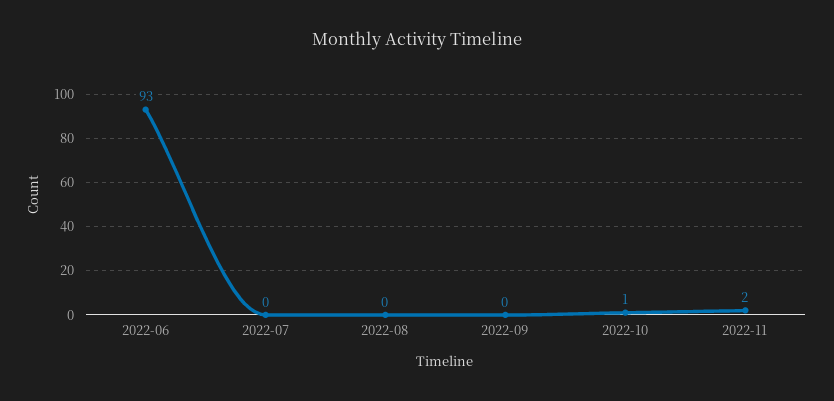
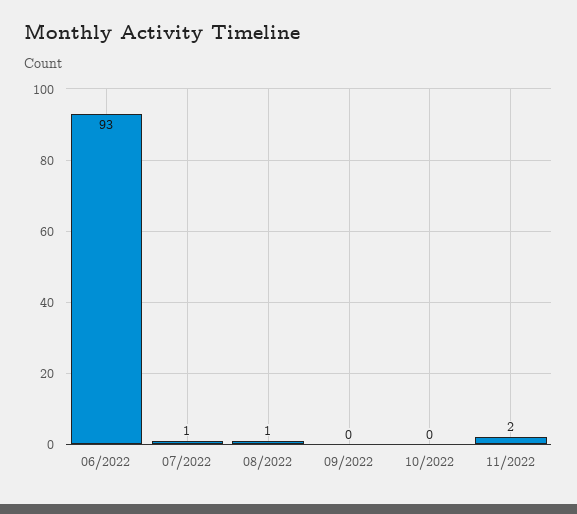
2022-07: 0 -> 1
2022-08: 0 -> 1
2022-10: 1 -> 0

